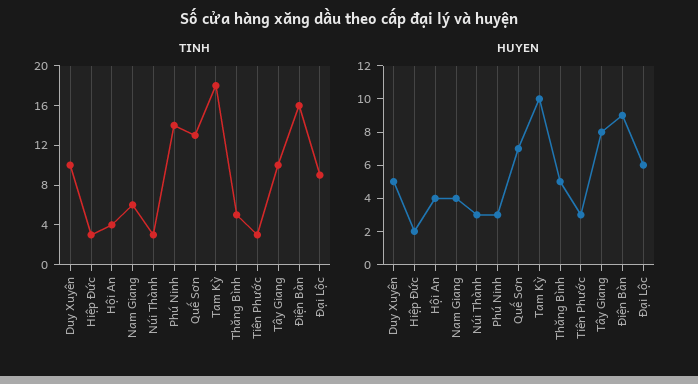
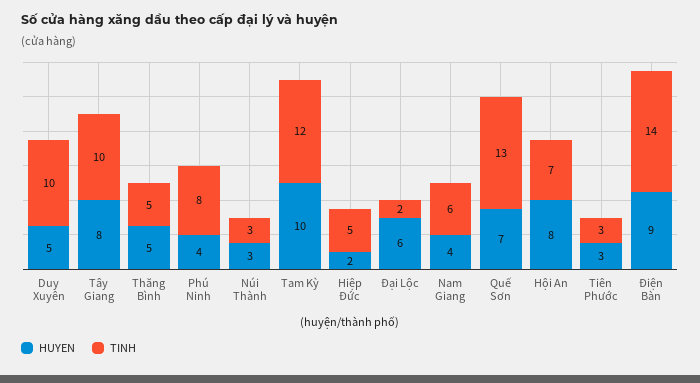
TINH, Hiệp Đức: 3 -> 5
TINH, Hội An: 4 -> 7
TINH, Phú Ninh: 14 -> 8
TINH, Tam Kỳ: 18 -> 12
TINH, Điện Bàn: 16 -> 14
TINH, Đại Lộc: 9 -> 2
HUYEN, Hội An: 4 -> 8
HUYEN, Phú Ninh: 3 -> 4

